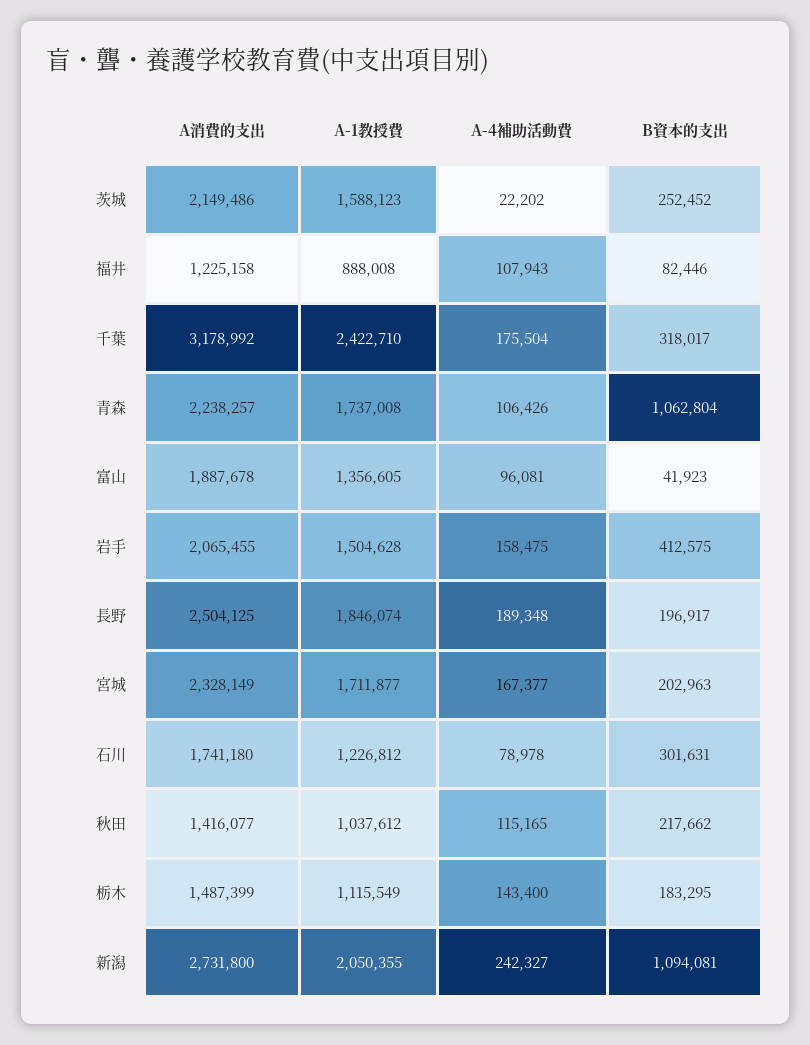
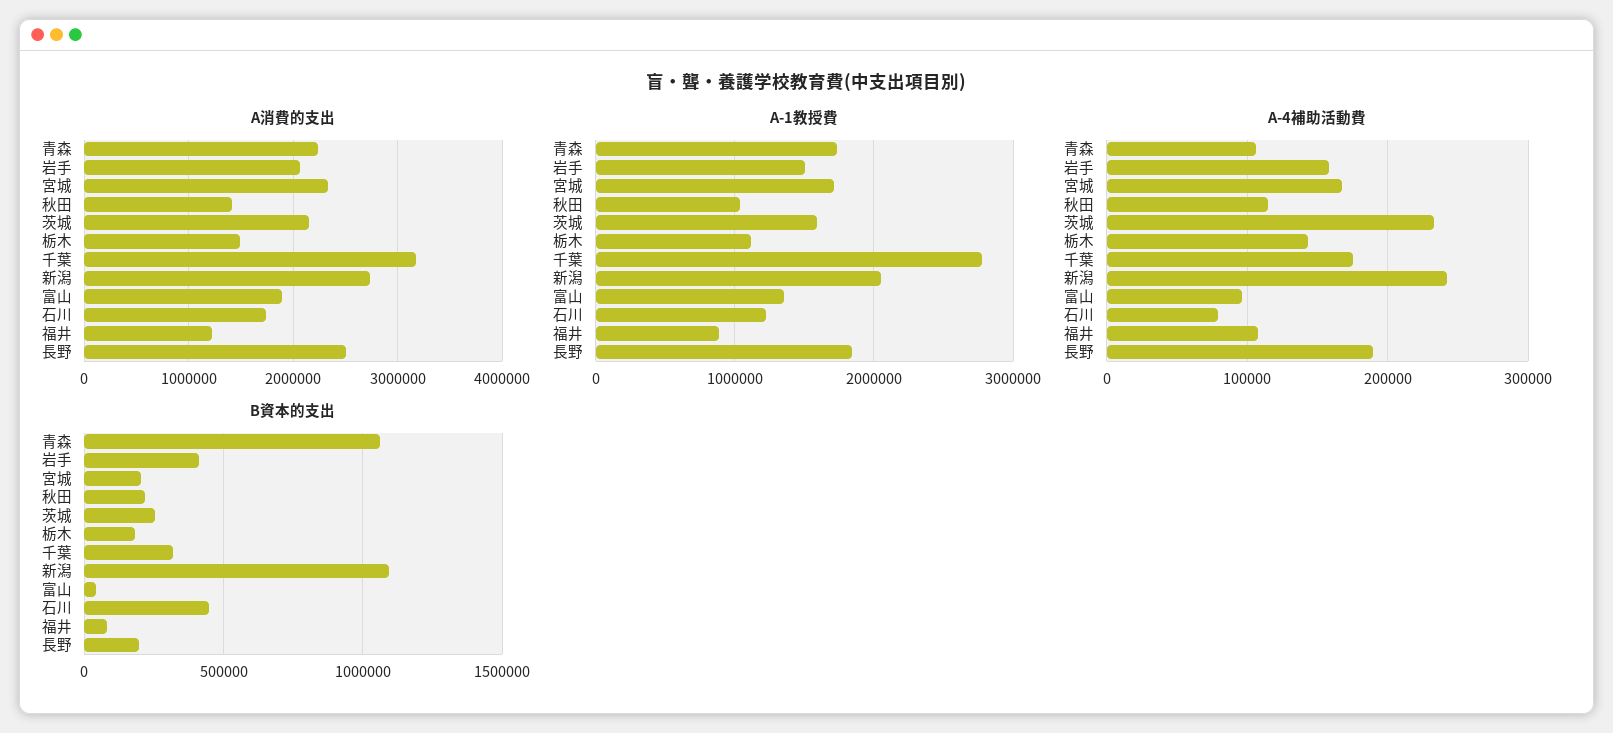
A-4補助活動費, 茨城: 22202 -> 230000
A-1教授費, 千葉: 2422710 -> 2800000
B資本的支出, 石川: 301631 -> 450000

